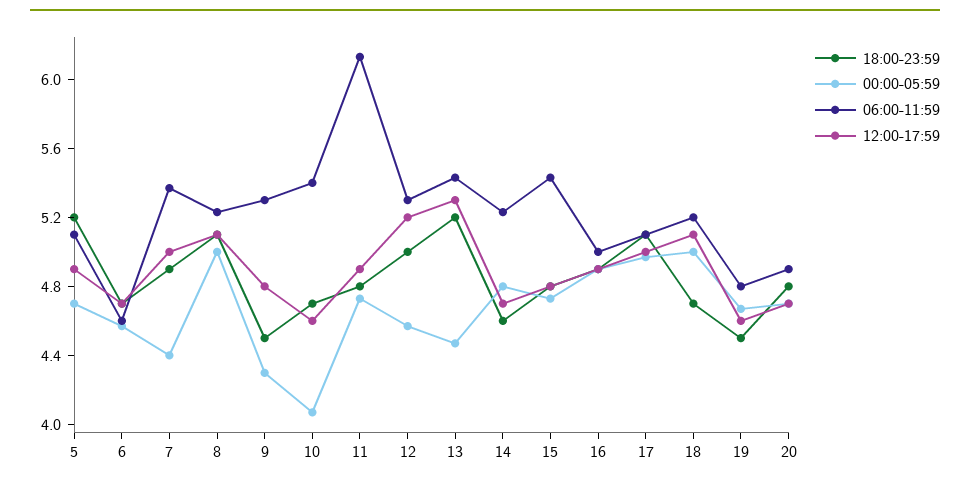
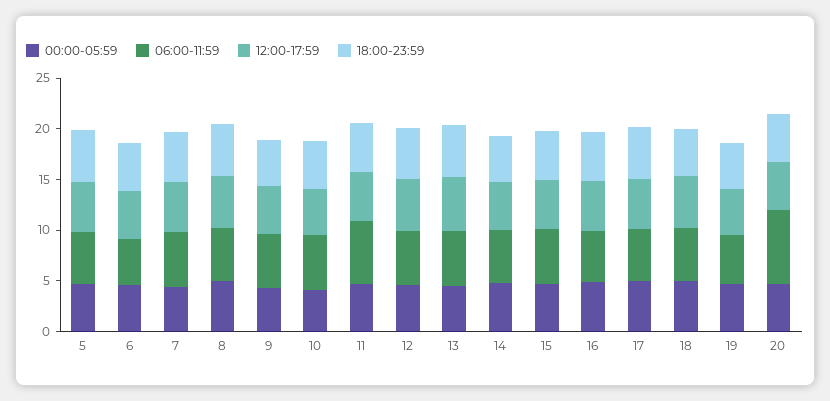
06:00-11:59, 20: 4.9 -> 7

